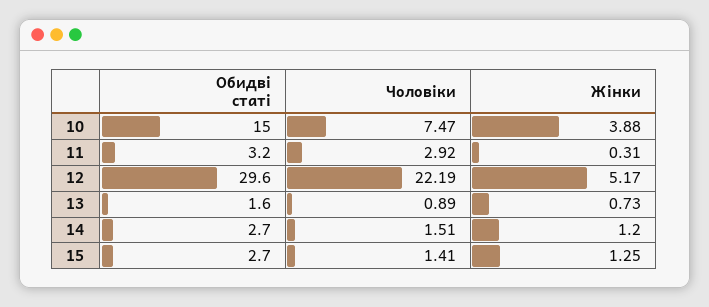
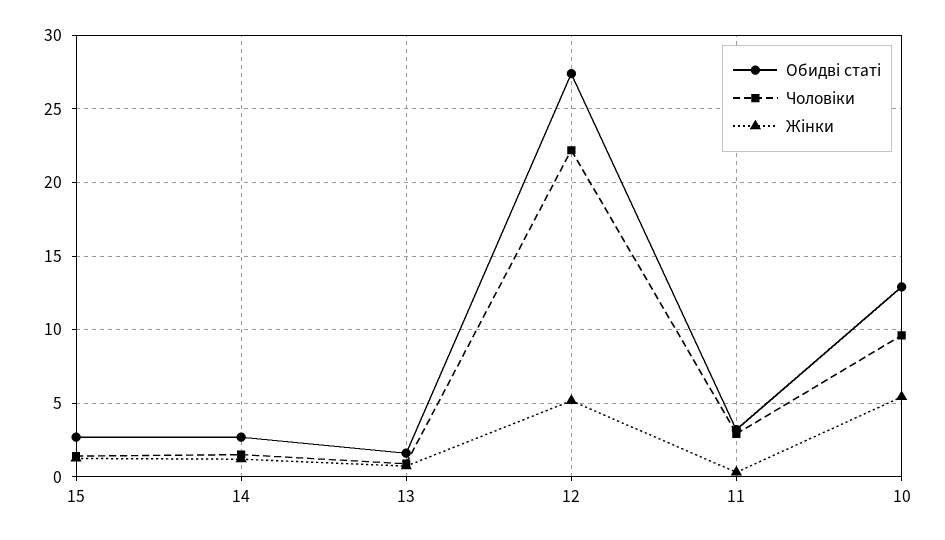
Обидві статі, 10: 15 -> 13
Чоловіки, 10: 7.47 -> 9.5
Жінки, 10: 3.88 -> 5.5
Обидві статі, 12: 29.6 -> 27.5

